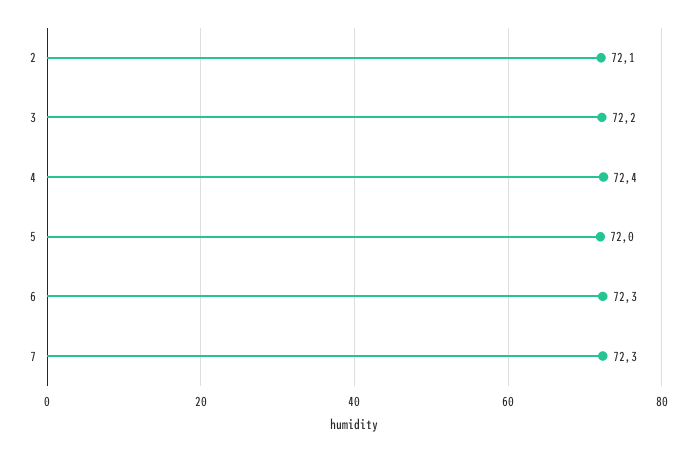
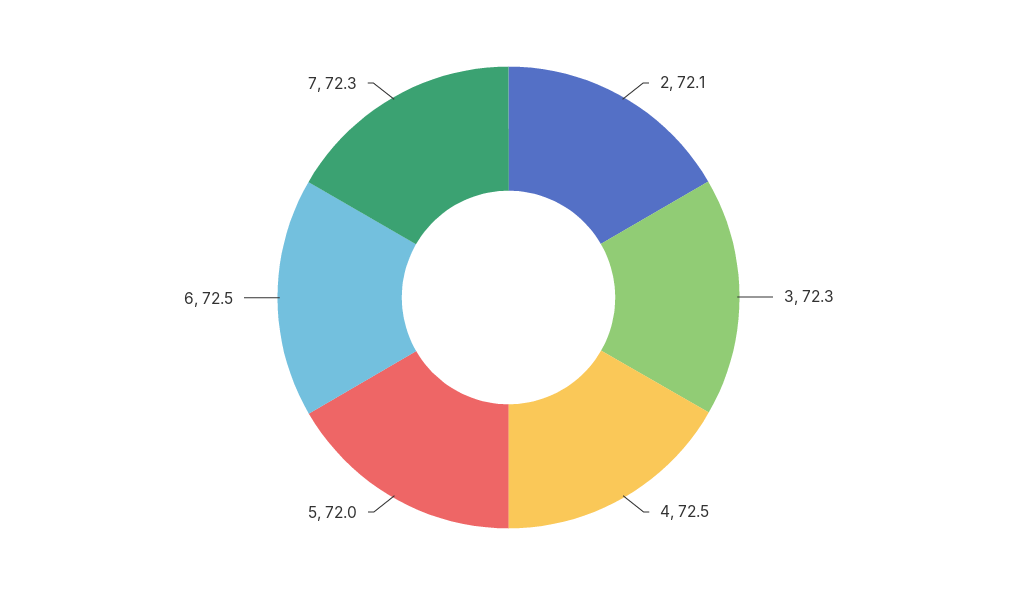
3: 72.2 -> 72.3
4: 72.4 -> 72.5
6: 72.3 -> 72.5

